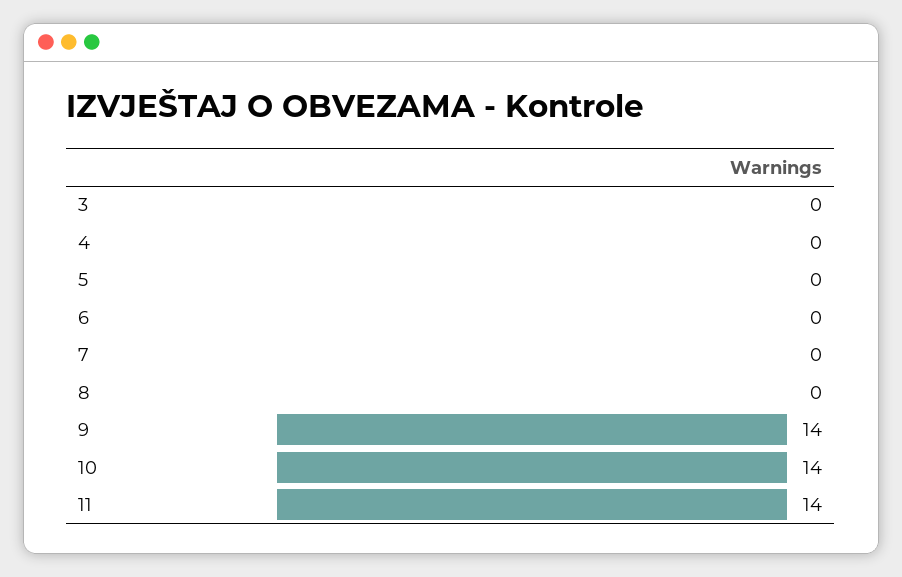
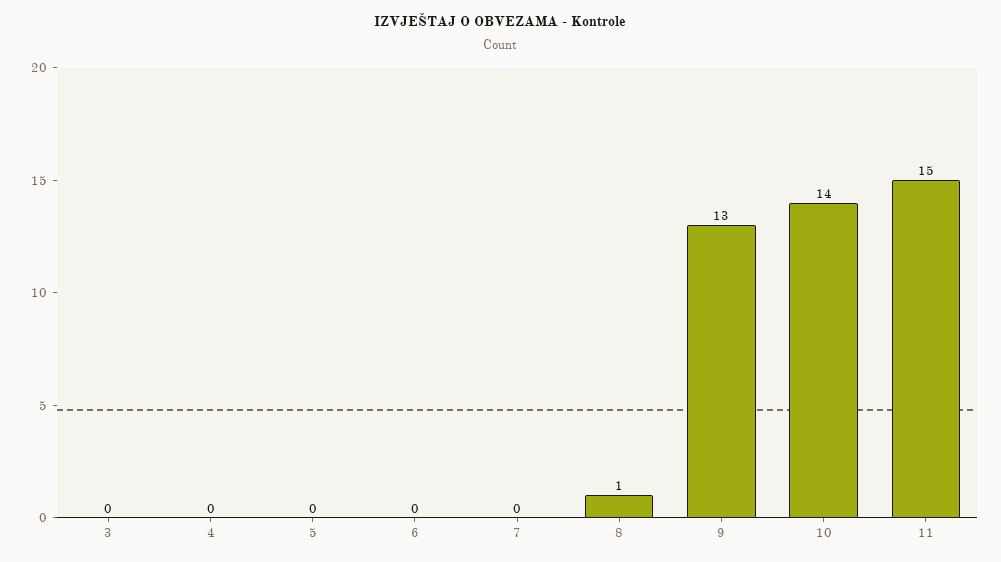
8: 0 -> 1
9: 14 -> 13
11: 14 -> 15

